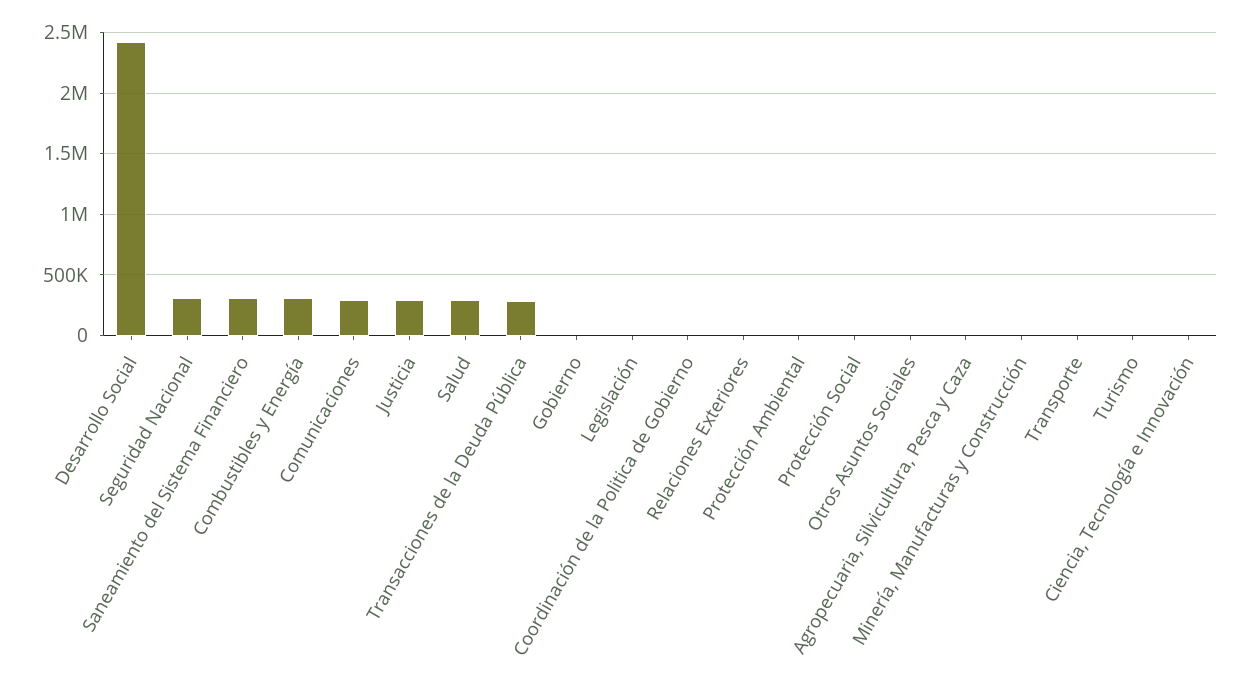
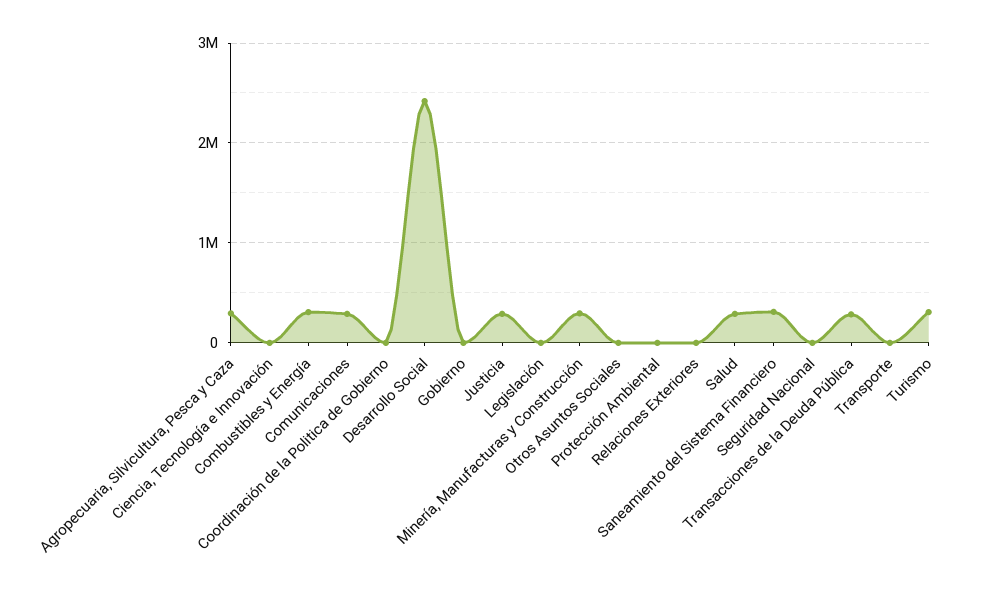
Seguridad Nacional: 300000 -> 0
Protección Social: 0 -> none
Agropecuaria, Silvicultura, Pesca y Caza: 0 -> 300000
Minería, Manufacturas y Construcción: 0 -> 300000
Turismo: 0 -> 300000

